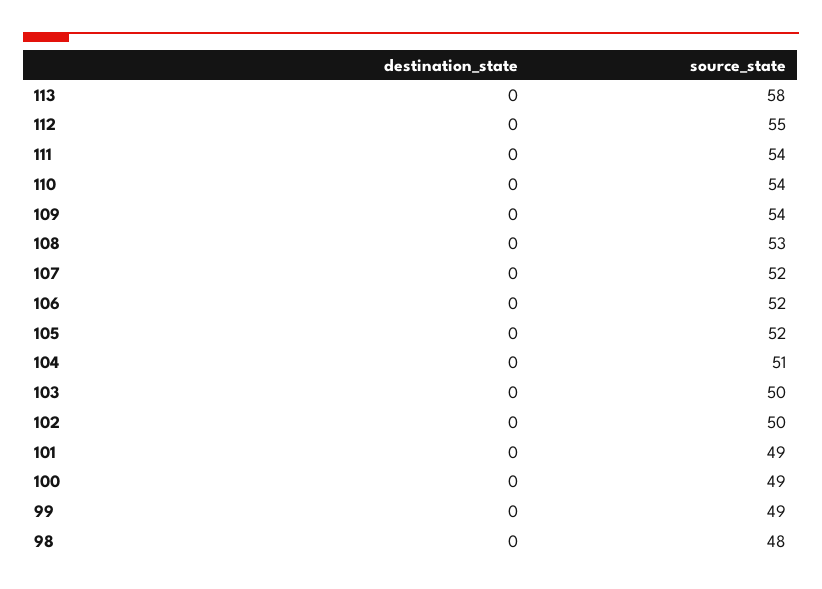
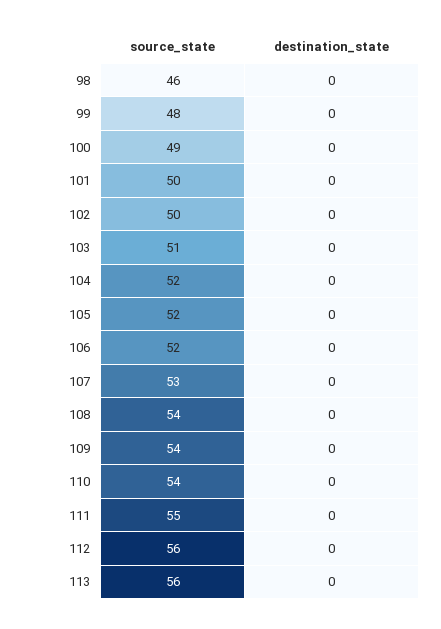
source_state, 113: 58 -> 56
source_state, 112: 55 -> 56
source_state, 111: 54 -> 55
source_state, 108: 53 -> 54
source_state, 107: 52 -> 53
source_state, 104: 51 -> 52
source_state, 103: 50 -> 51
source_state, 101: 49 -> 50
source_state, 99: 49 -> 48
source_state, 98: 48 -> 46

